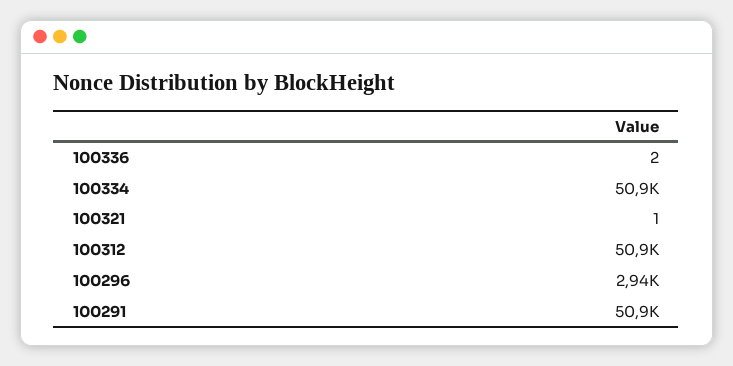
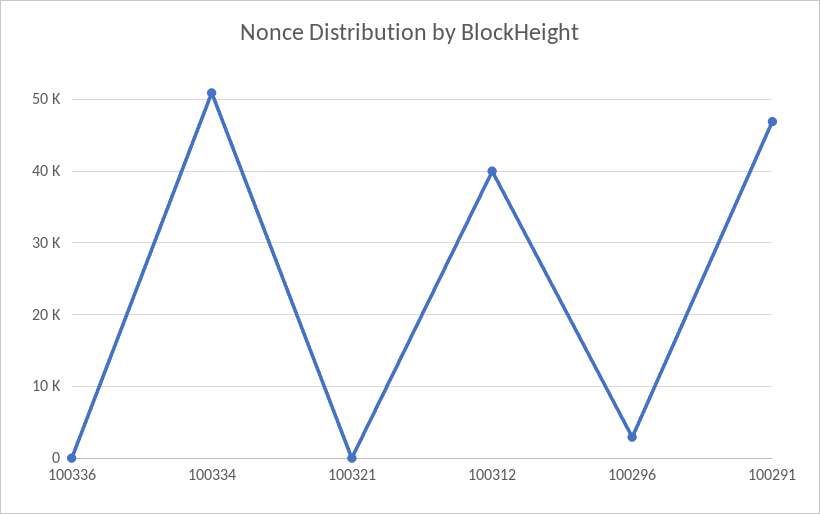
100312: 50900 -> 40000
100291: 50900 -> 47000

